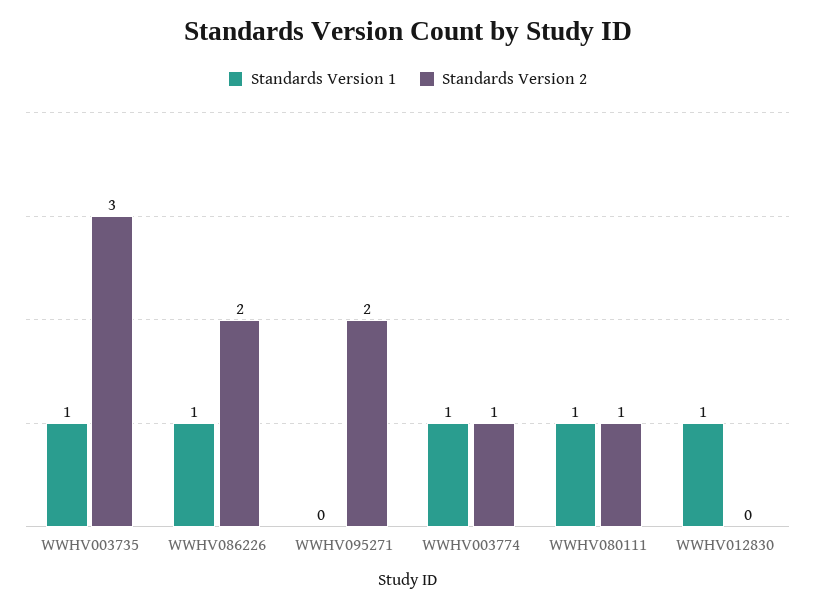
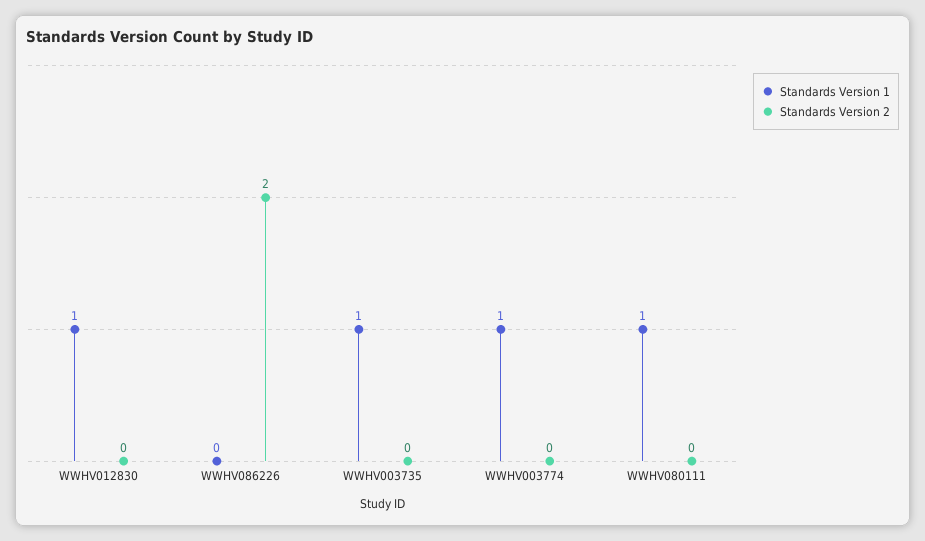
Standards Version 2, WWHV003735: 3 -> 0
Standards Version 1, WWHV086226: 1 -> 0
Standards Version 1, WWHV095271: 0 -> none
Standards Version 2, WWHV095271: 2 -> none
Standards Version 2, WWHV003774: 1 -> 0
Standards Version 2, WWHV080111: 1 -> 0

